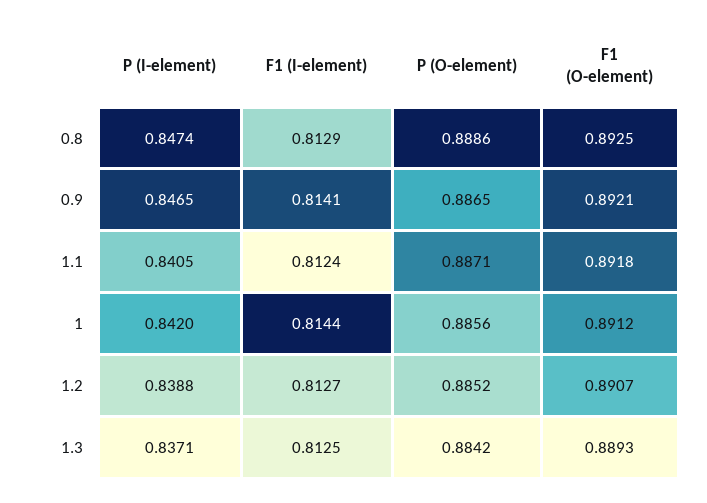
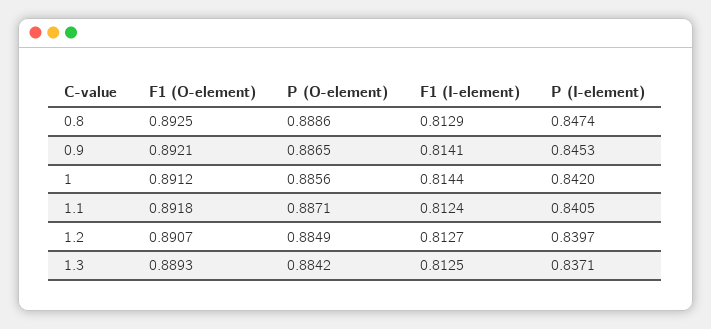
P (I-element), 0.9: 0.8465 -> 0.8453
P (I-element), 1.2: 0.8388 -> 0.8397
P (O-element), 1.2: 0.8852 -> 0.8849

